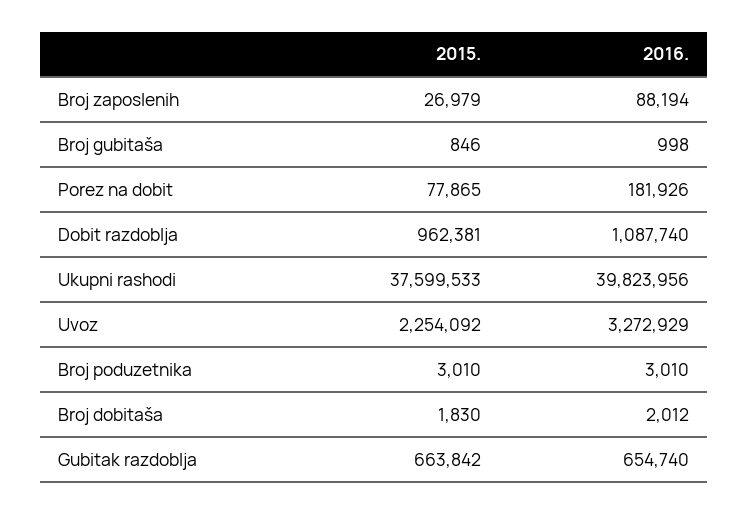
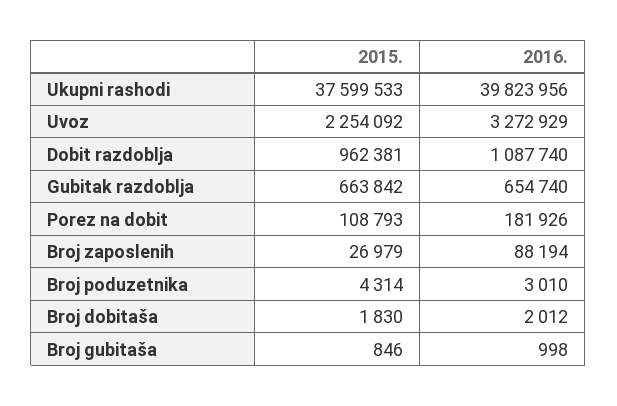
2015., Porez na dobit: 77865 -> 108793
2015., Broj poduzetnika: 3010 -> 4314

